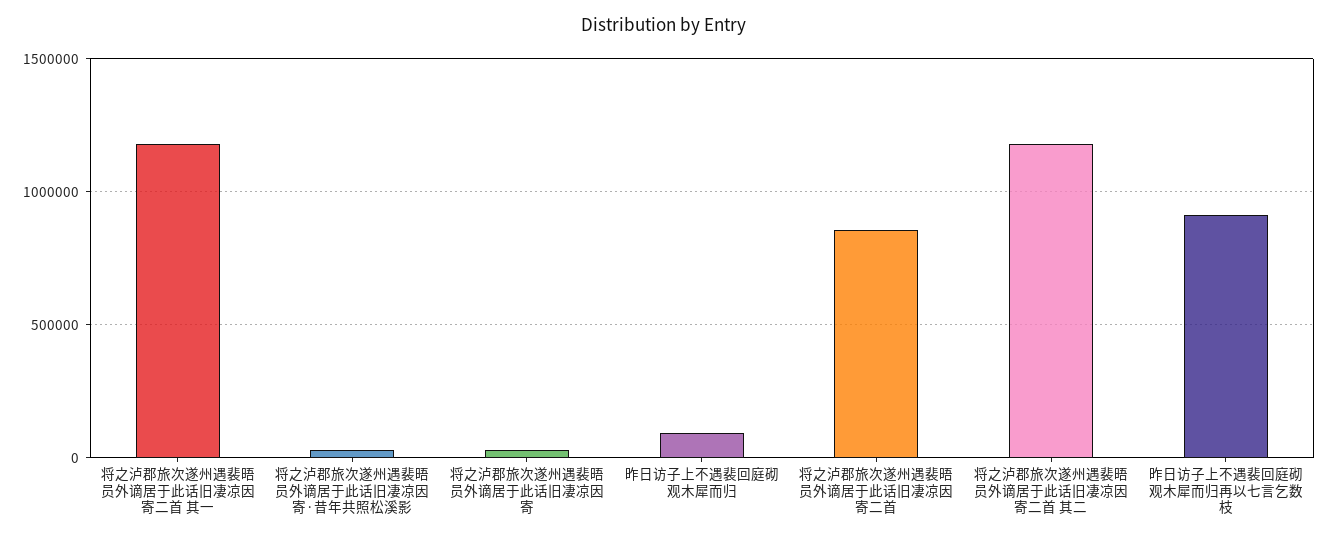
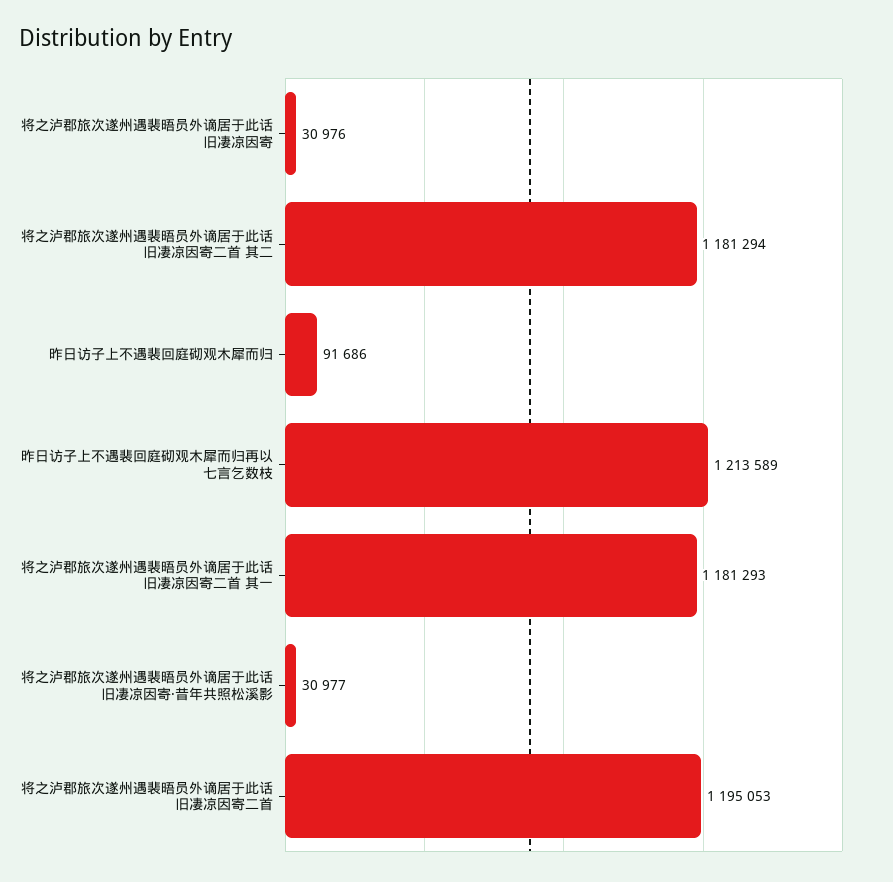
将之泸郡旅次遂州遇裴晤员外谪居于此话旧凄凉因寄二首: 850000 -> 1195053
昨日访子上不遇裴回庭砌观木犀而归再以七言乞数枝: 900000 -> 1213589

